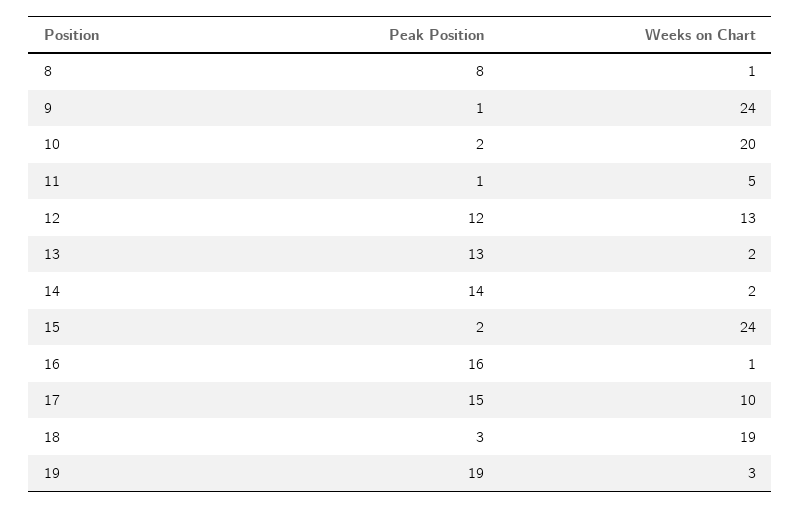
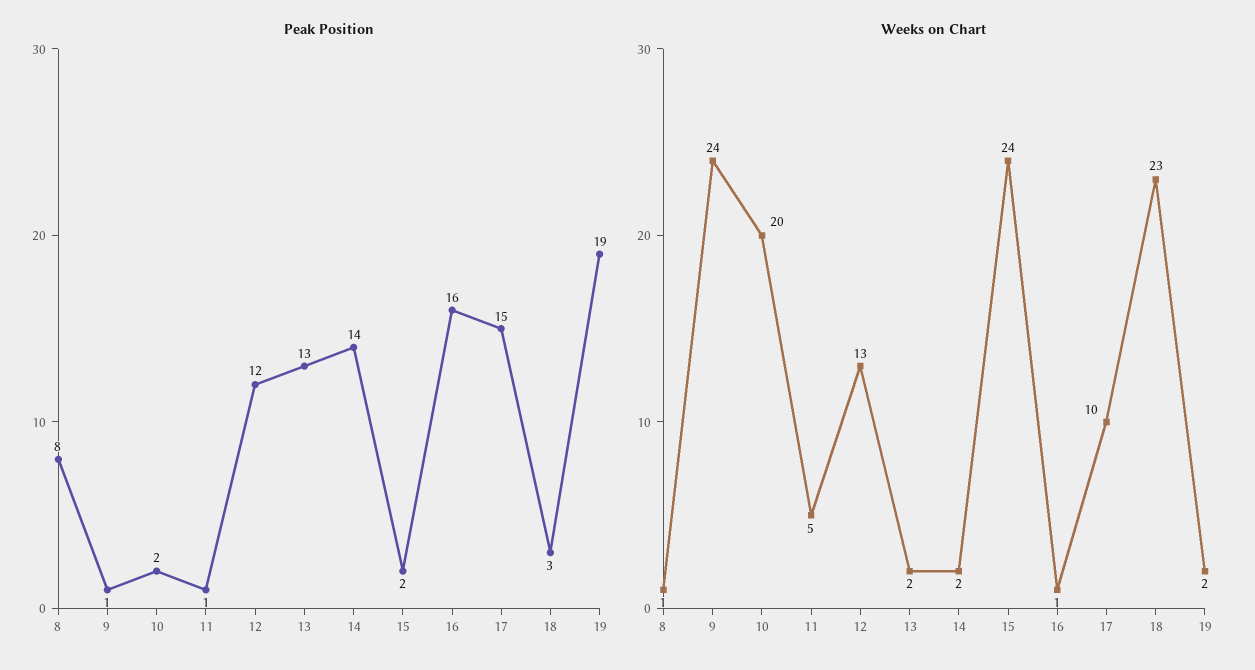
Weeks on Chart, 18: 19 -> 23
Weeks on Chart, 19: 3 -> 2

